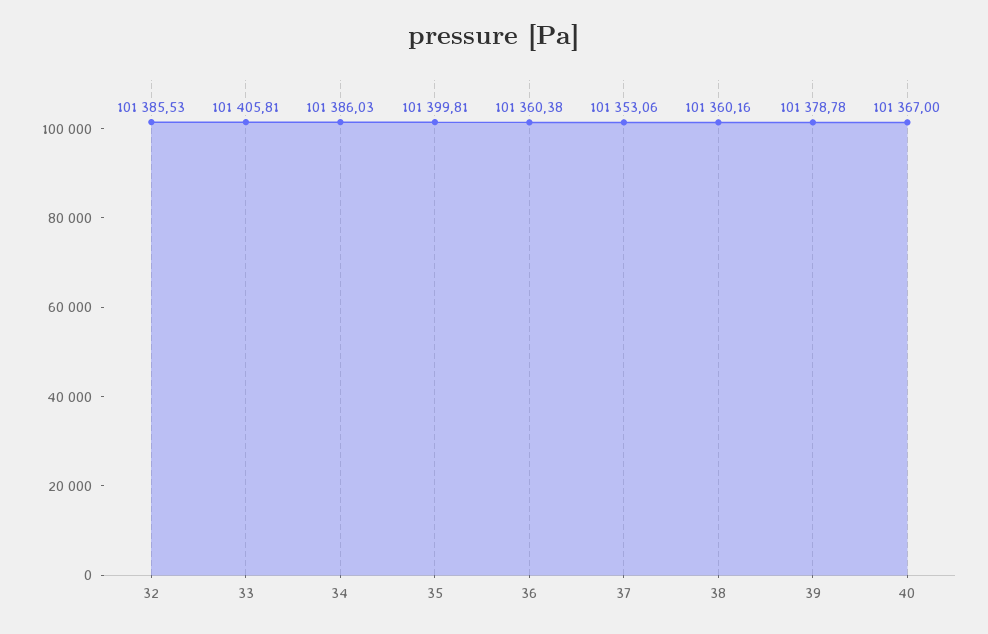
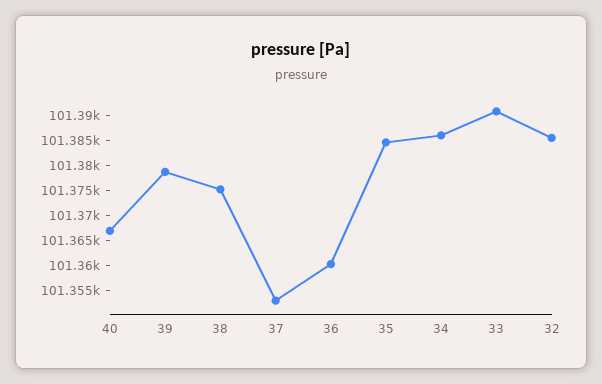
33: 101405.81 -> 101390
35: 101399.81 -> 101385
38: 101360.16 -> 101375

